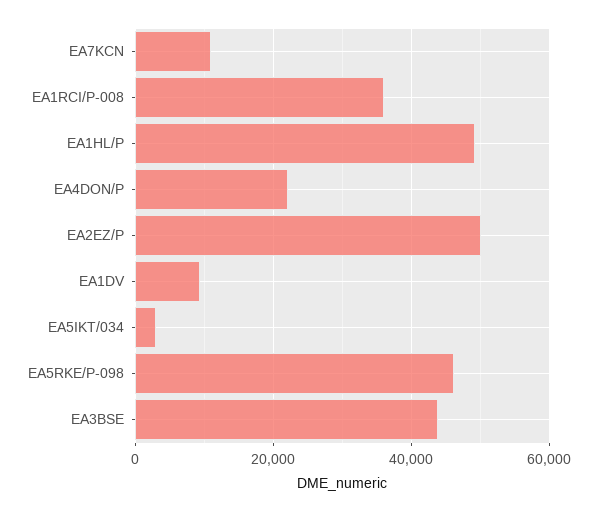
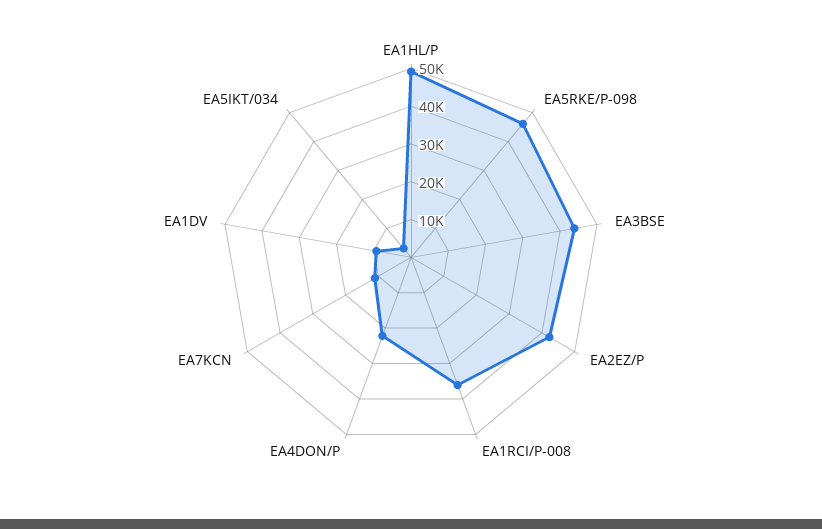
EA2EZ/P: 50000 -> 42500

